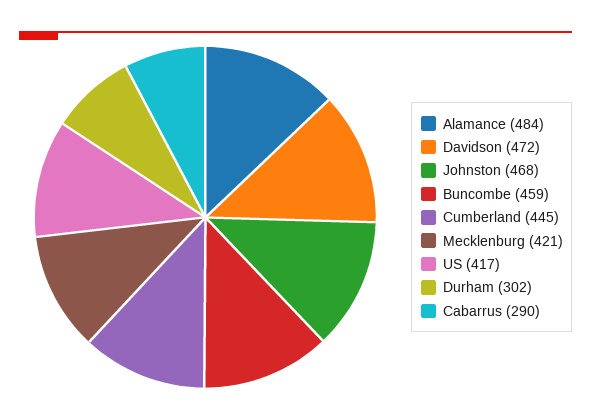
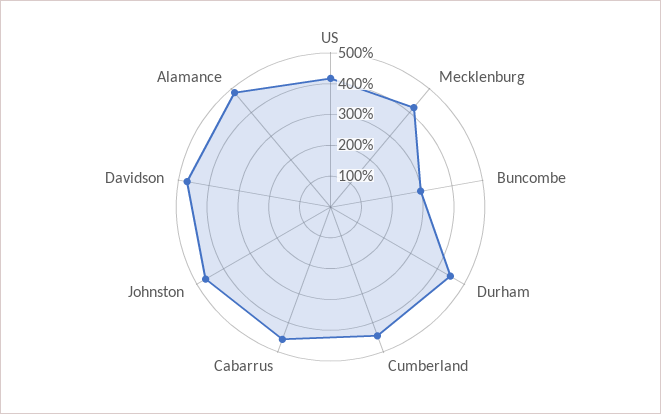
Buncombe: 459 -> 300
Durham: 302 -> 450
Cabarrus: 290 -> 450

